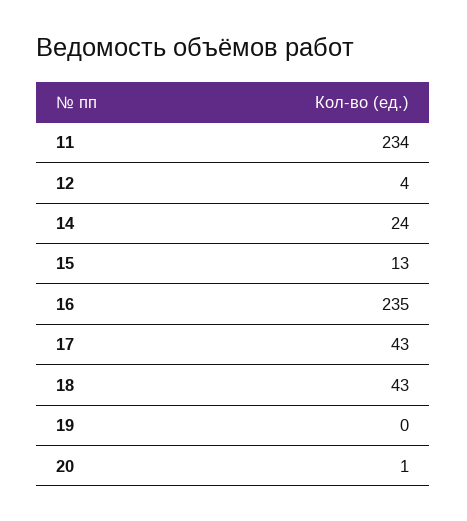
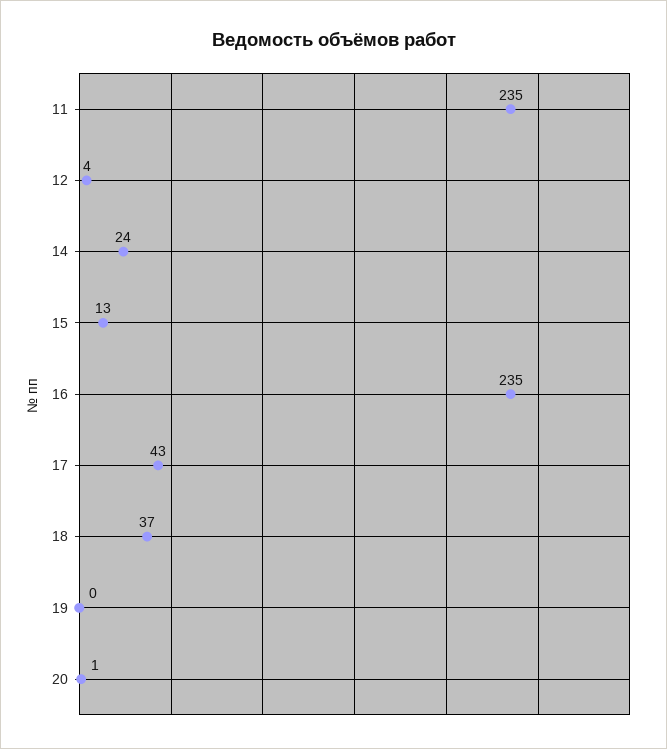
11: 234 -> 235
18: 43 -> 37

